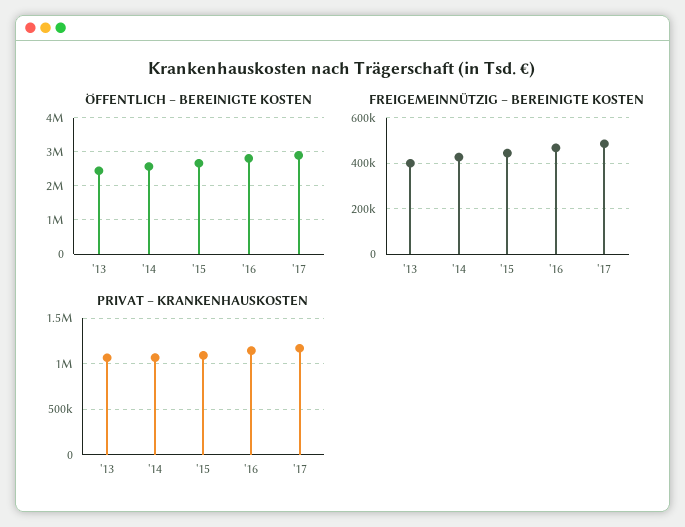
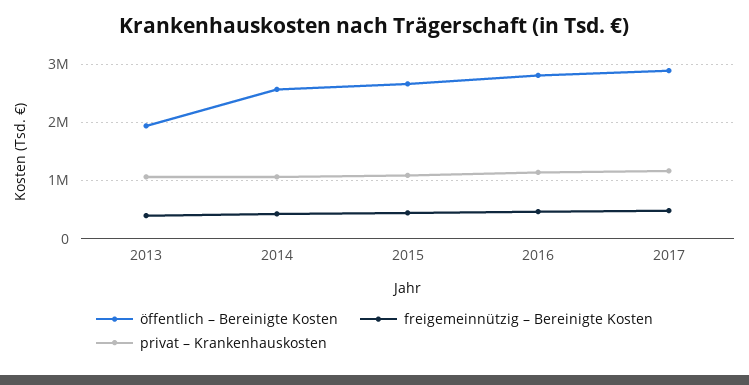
ÖFFENTLICH – BEREINIGTE KOSTEN, '13: 2400000 -> 2000000

